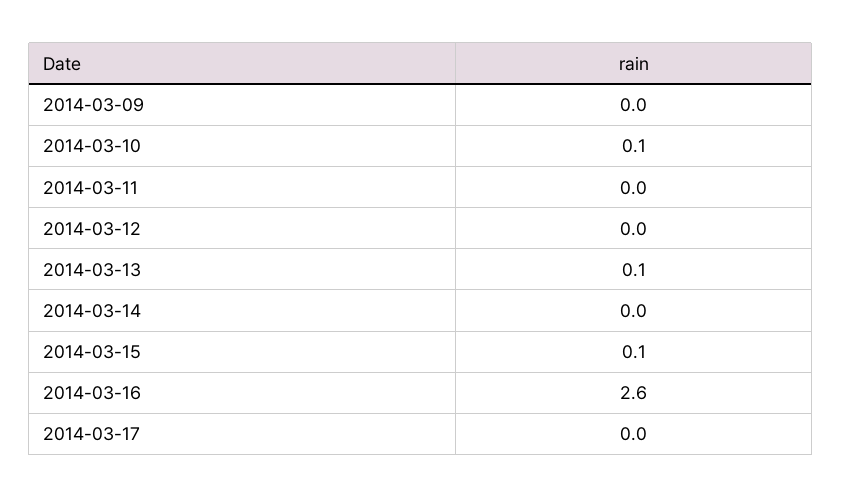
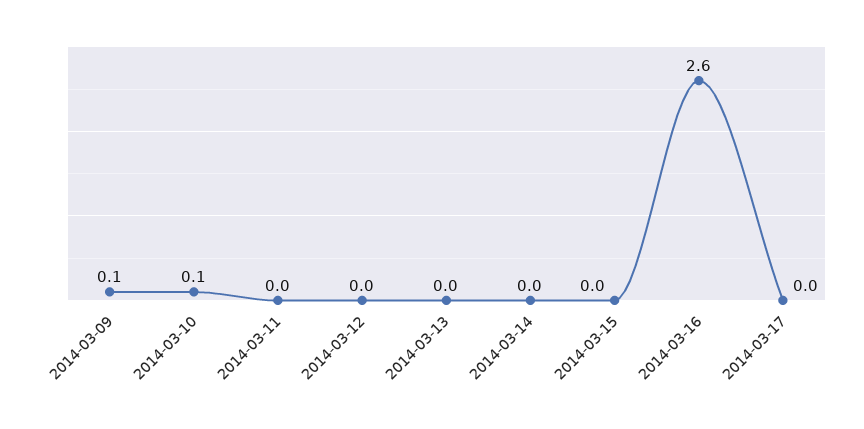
2014-03-09: 0 -> 0.1
2014-03-13: 0.1 -> 0
2014-03-15: 0.1 -> 0

